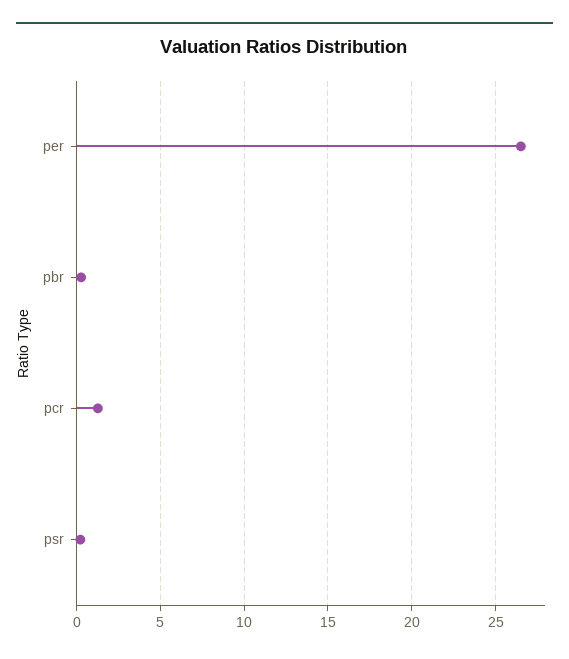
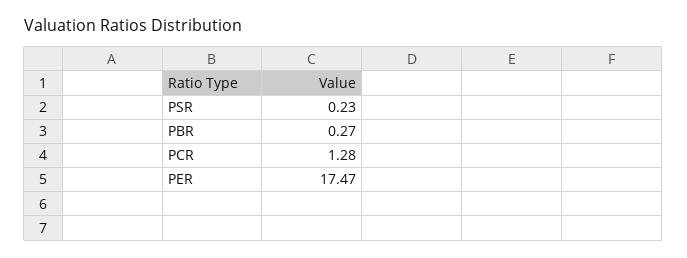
per: 26.5 -> 17.47

